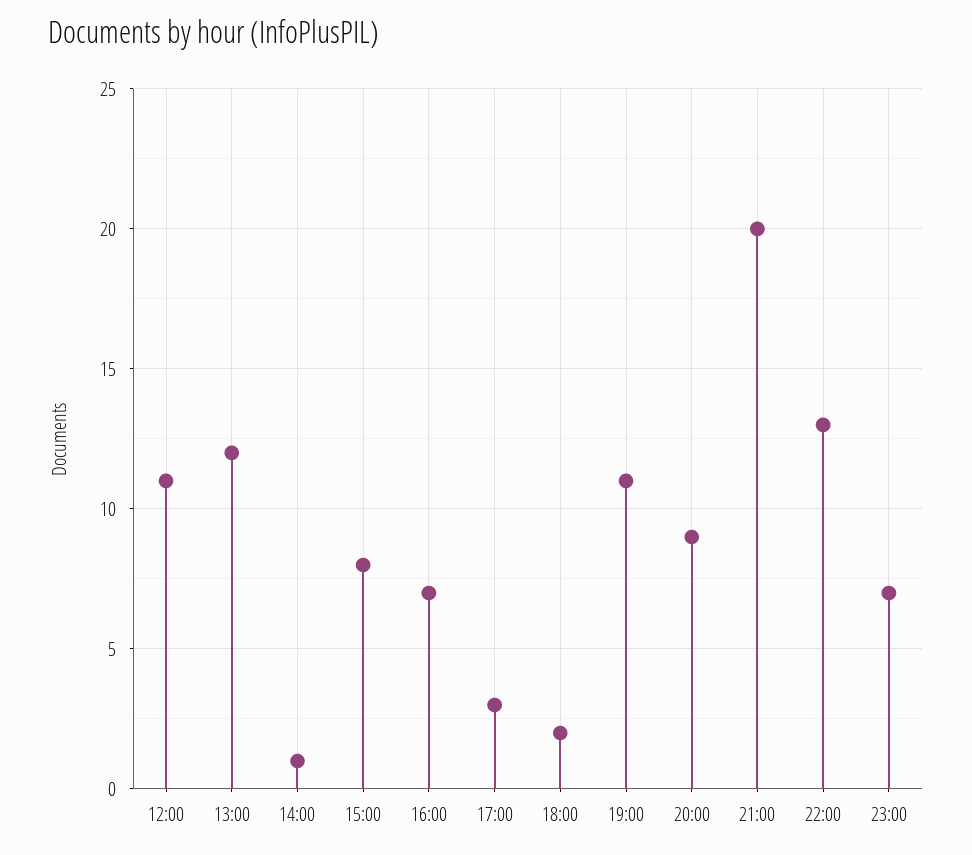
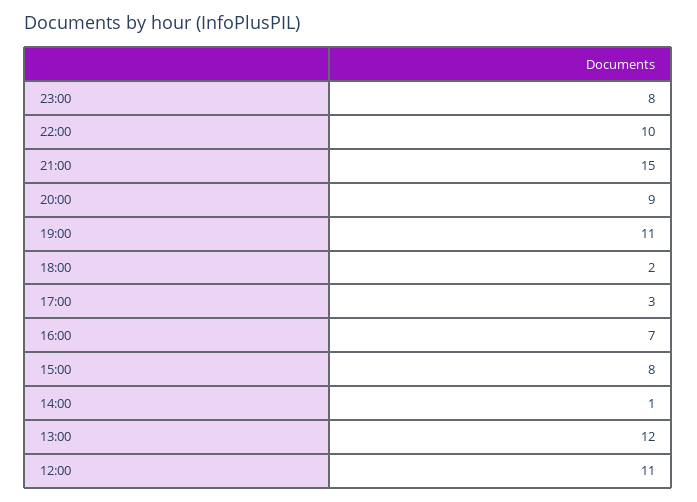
21:00: 20 -> 15
22:00: 13 -> 10
23:00: 7 -> 8

